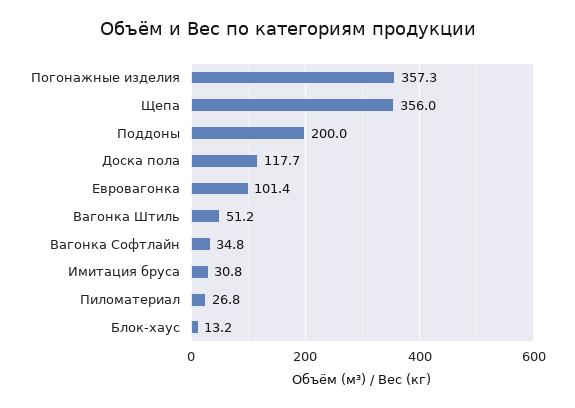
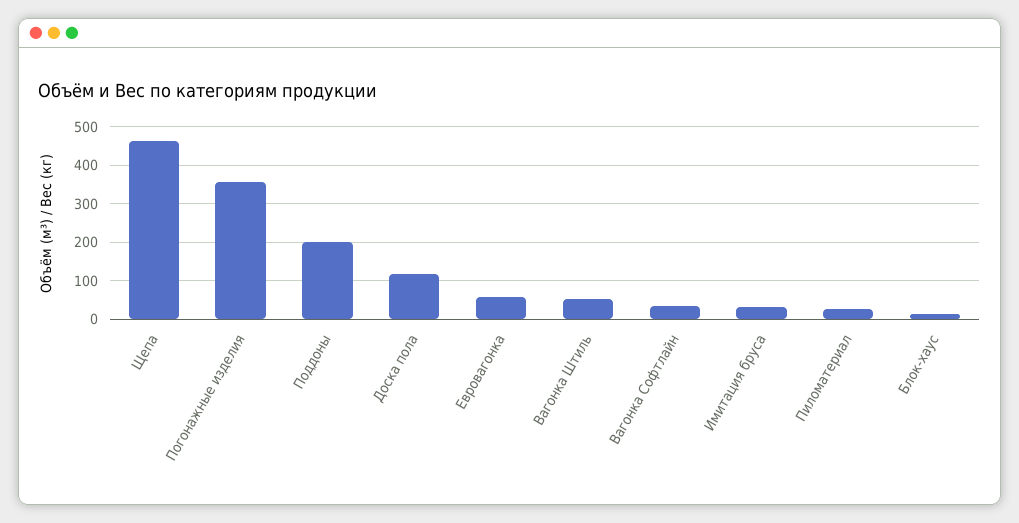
Щепа: 356 -> 460
Евровагонка: 101.4 -> 60

